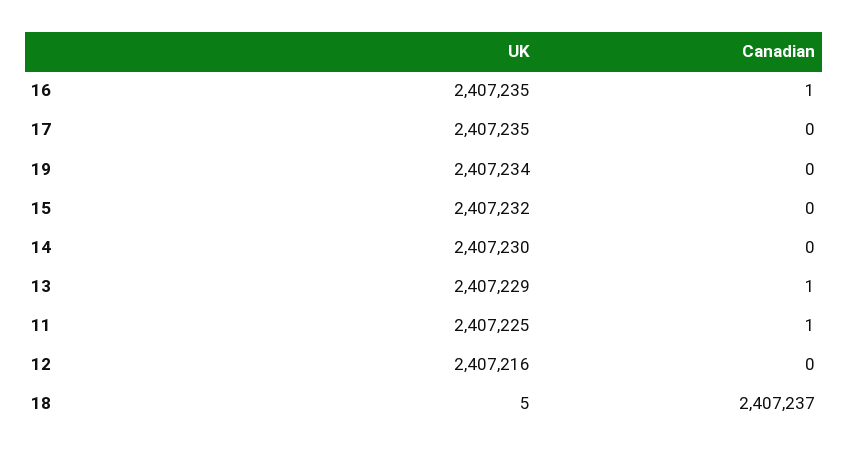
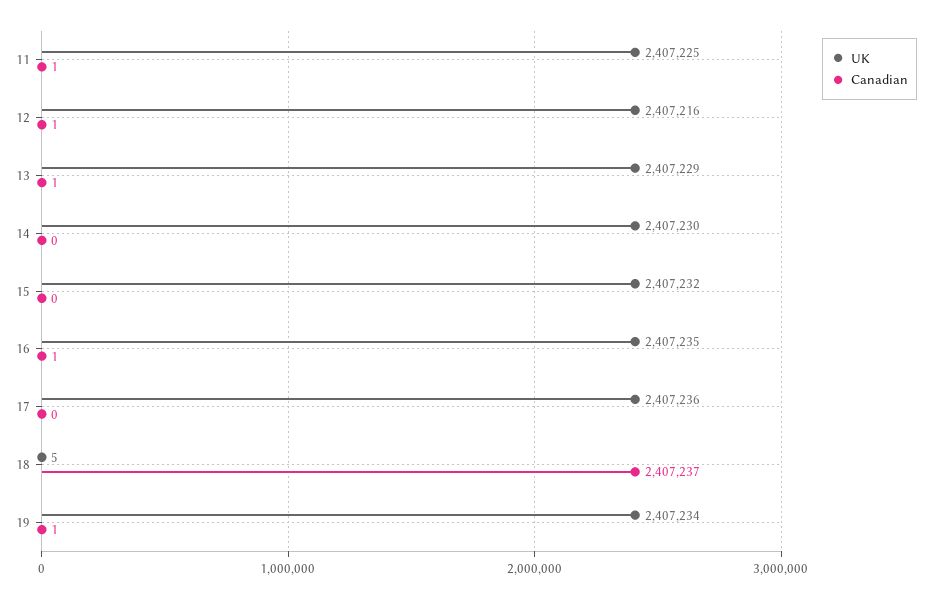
UK, 17: 2407235 -> 2407236
Canadian, 19: 0 -> 1
Canadian, 12: 0 -> 1

